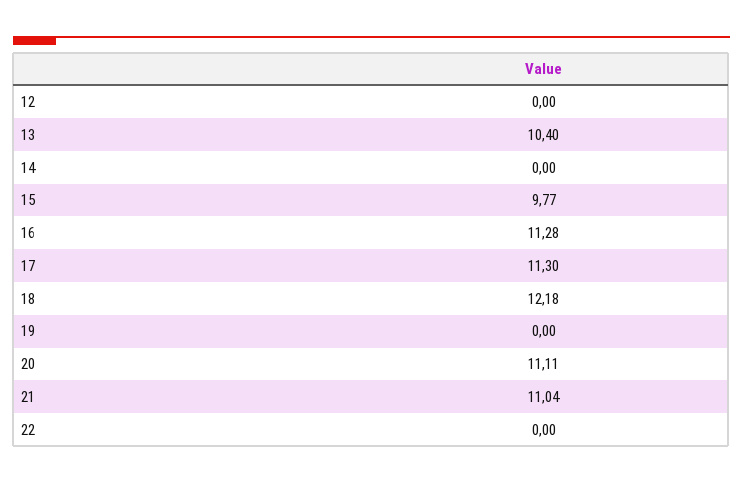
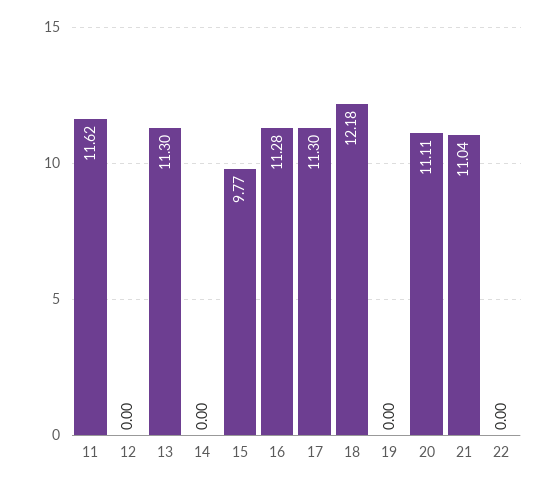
13: 10.4 -> 11.3
11: none -> 11.62

